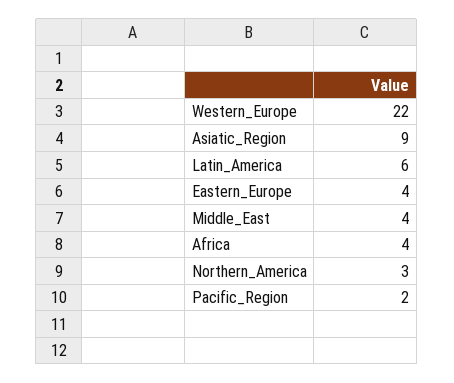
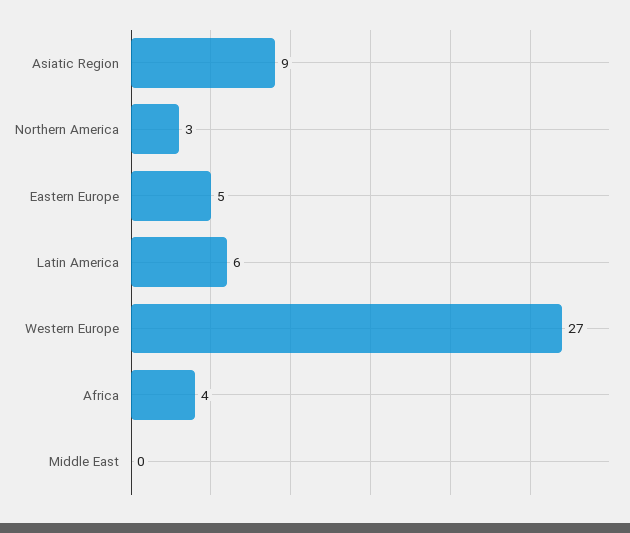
Western_Europe: 22 -> 27
Eastern_Europe: 4 -> 5
Middle_East: 4 -> 0
Pacific_Region: 2 -> none

